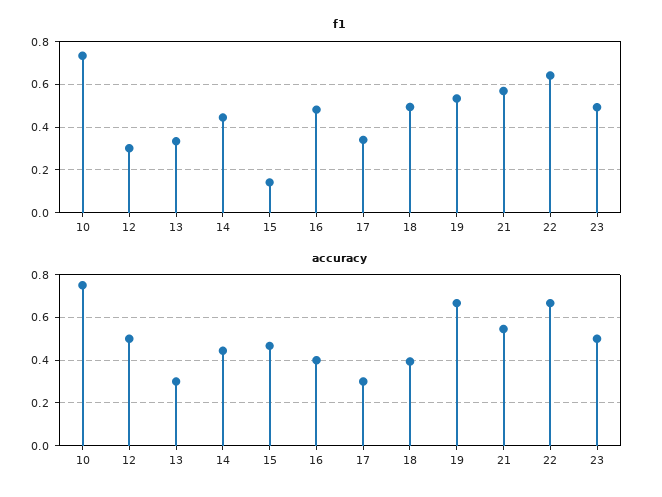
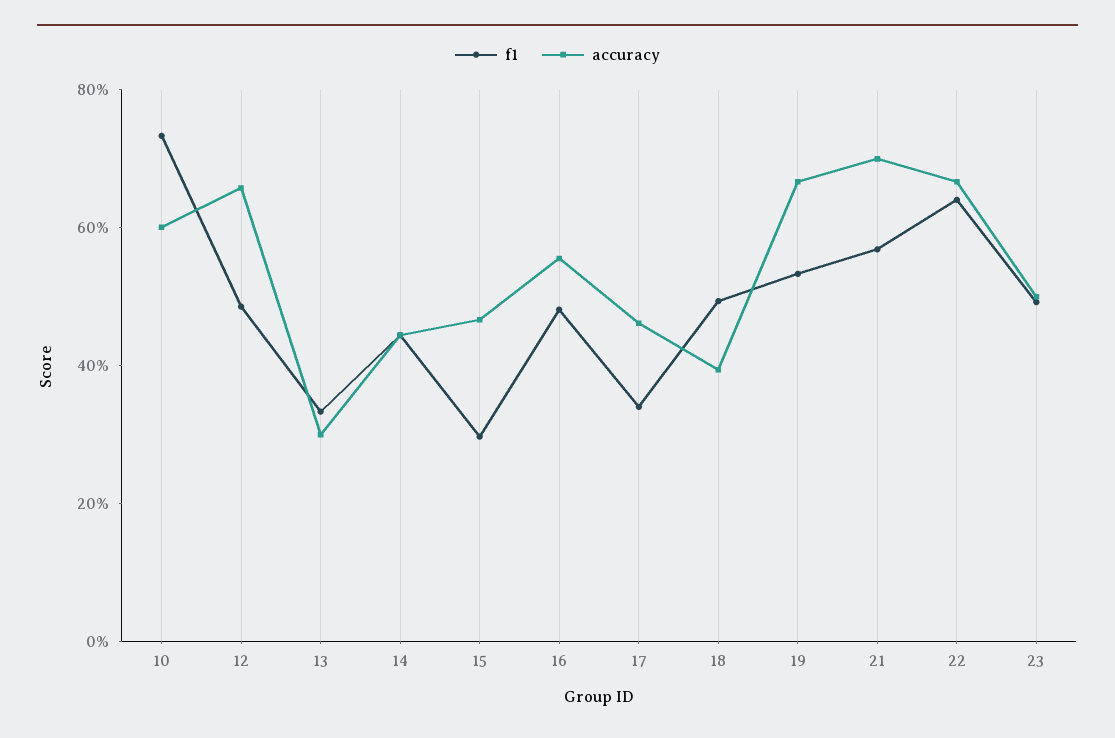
f1, 12: 0.3 -> 0.5
f1, 15: 0.15 -> 0.3
accuracy, 10: 0.75 -> 0.6
accuracy, 12: 0.5 -> 0.65
accuracy, 16: 0.4 -> 0.55
accuracy, 17: 0.3 -> 0.45
accuracy, 21: 0.55 -> 0.7

